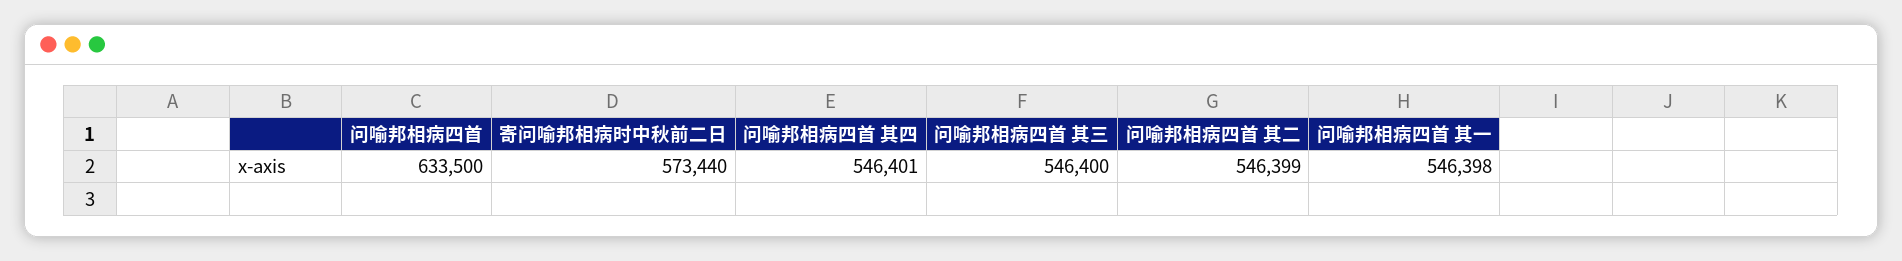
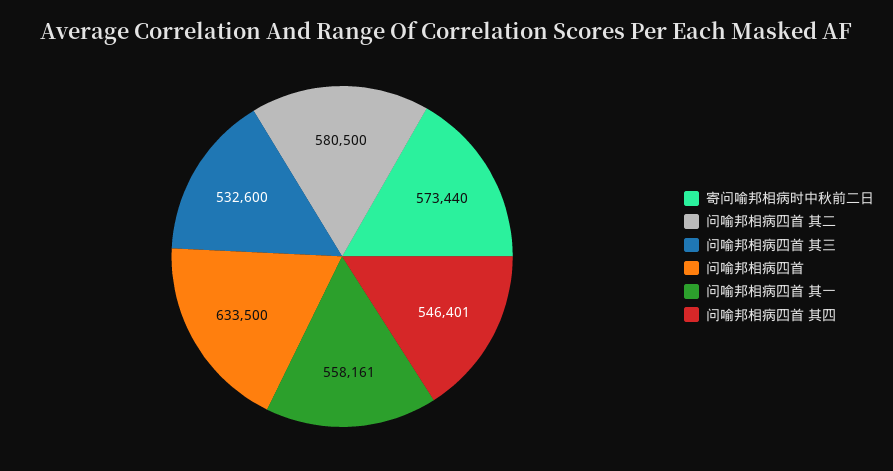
问喻邦相病四首 其三: 546400 -> 532600
问喻邦相病四首 其二: 546399 -> 580500
问喻邦相病四首 其一: 546398 -> 558161

